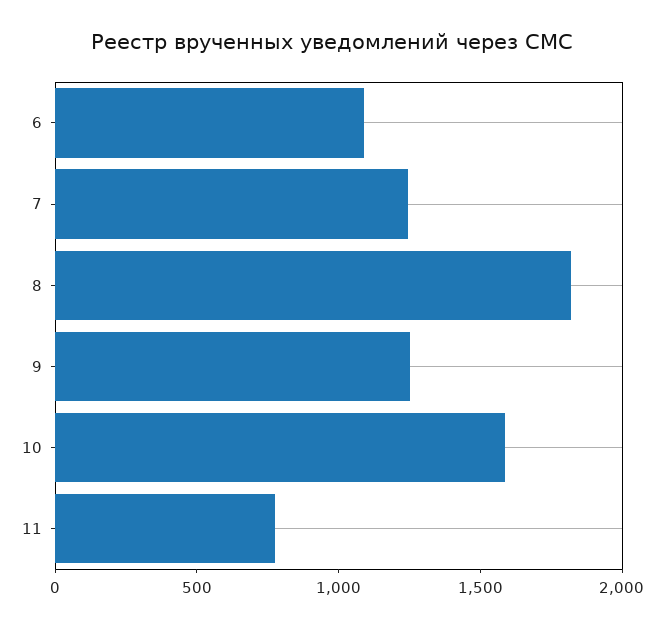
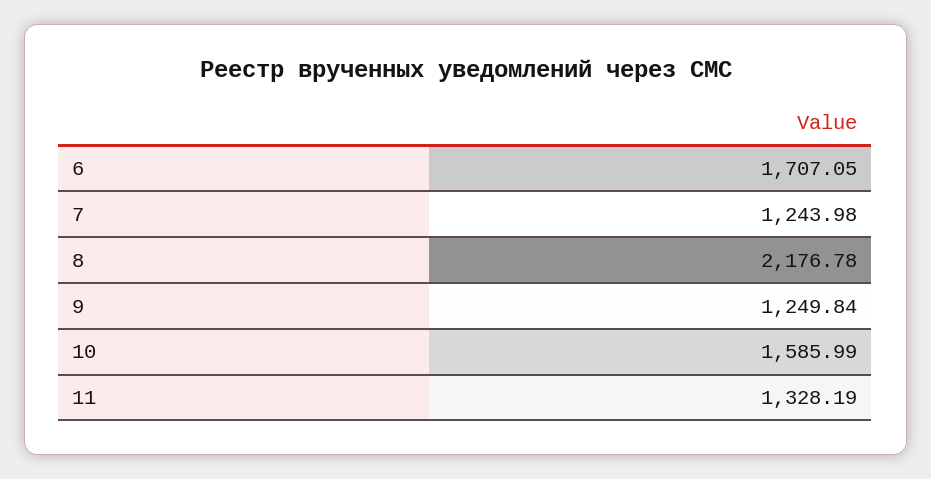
6: 1100 -> 1707.05
8: 1800 -> 2176.78
11: 800 -> 1328.19

